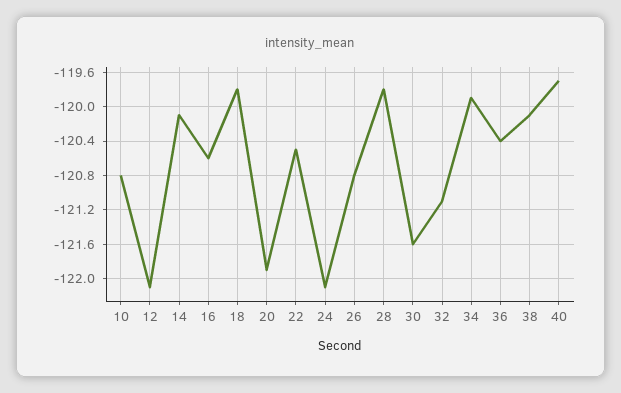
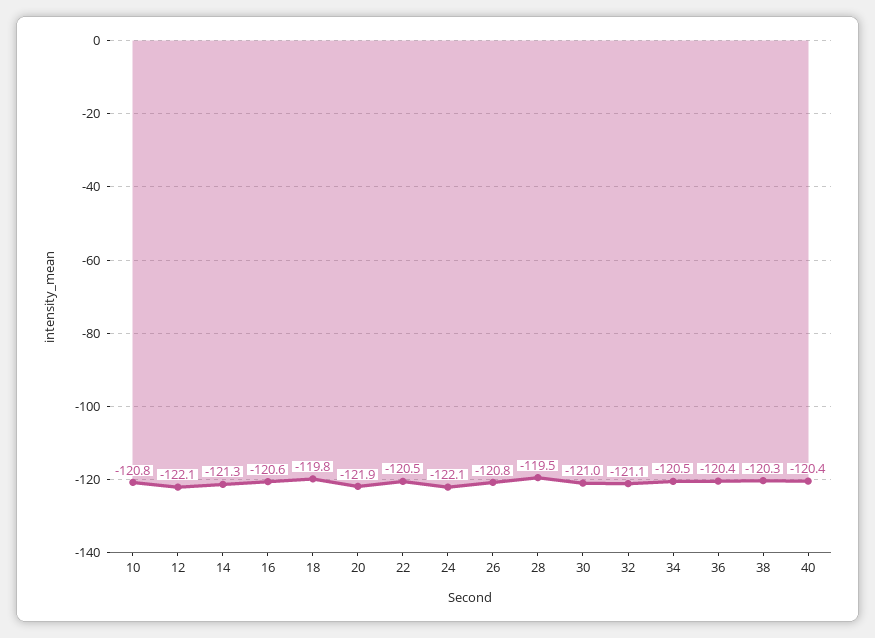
14: -120.1 -> -121.3
28: -119.8 -> -119.5
30: -121.6 -> -121
34: -119.9 -> -120.5
38: -120.1 -> -120.3
40: -119.7 -> -120.4

